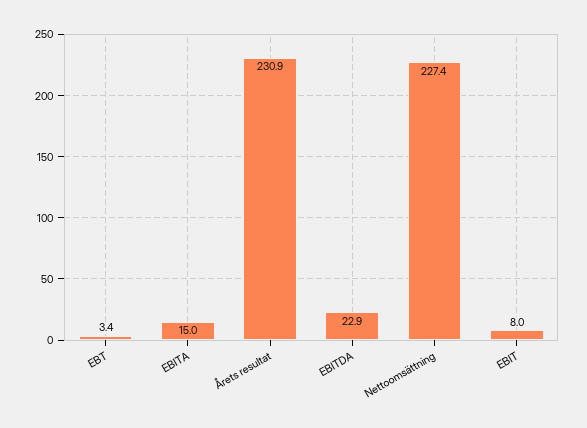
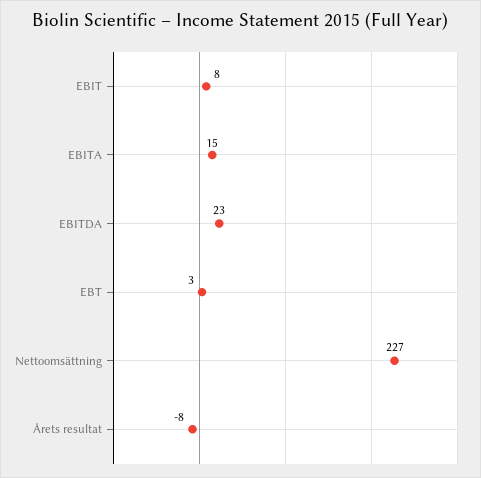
Årets resultat: 230.9 -> -8

